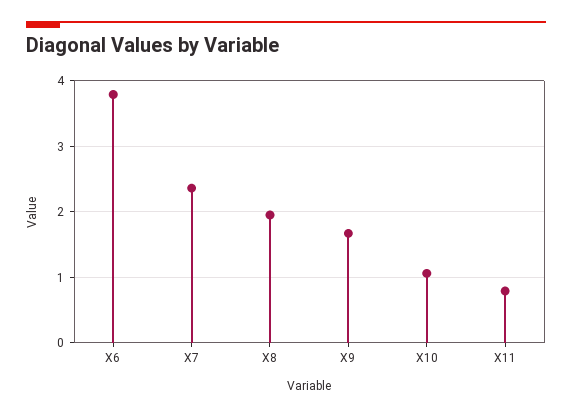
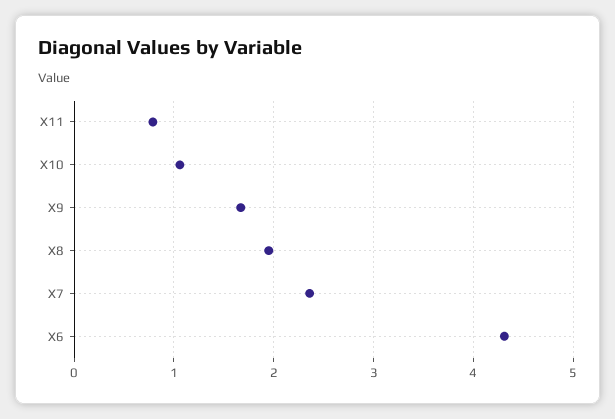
X6: 3.8 -> 4.3

